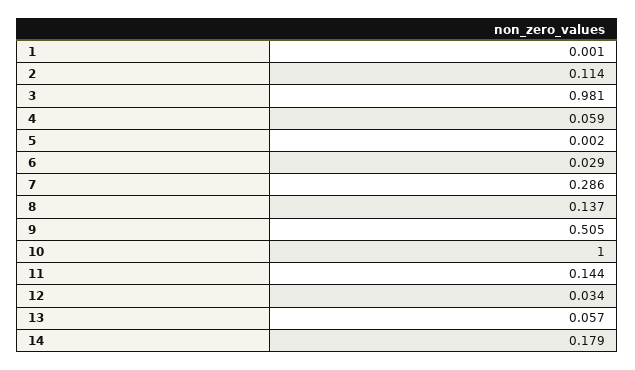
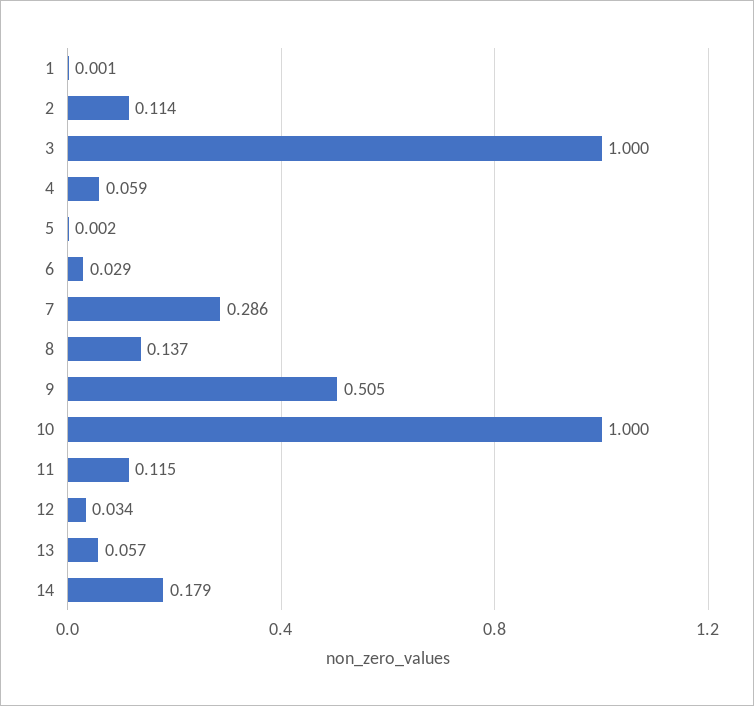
3: 0.981 -> 1
11: 0.144 -> 0.115

